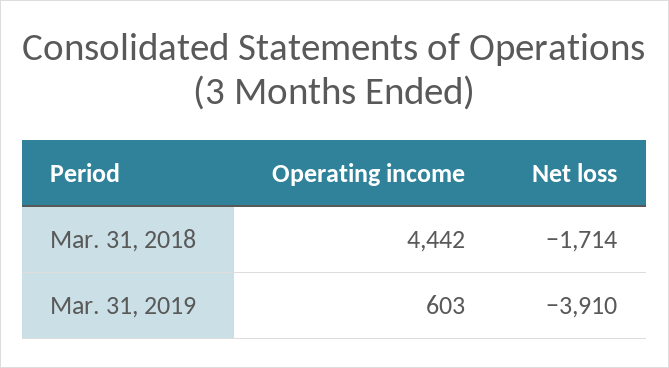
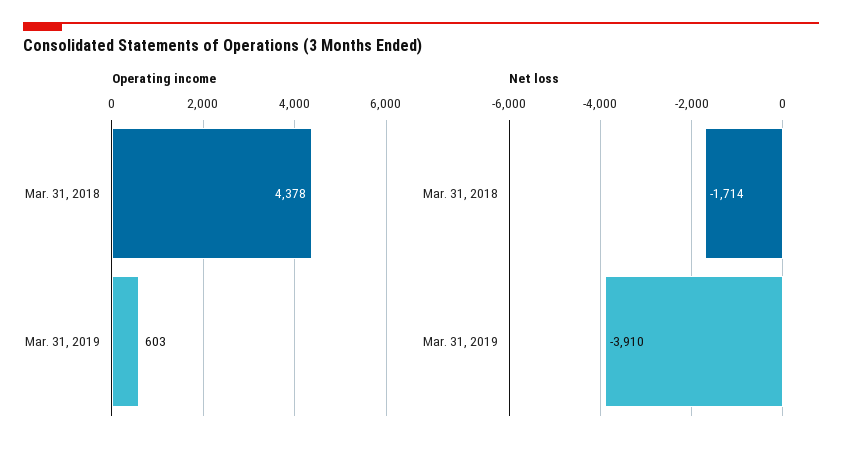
Operating income, Mar. 31, 2018: 4442 -> 4378

